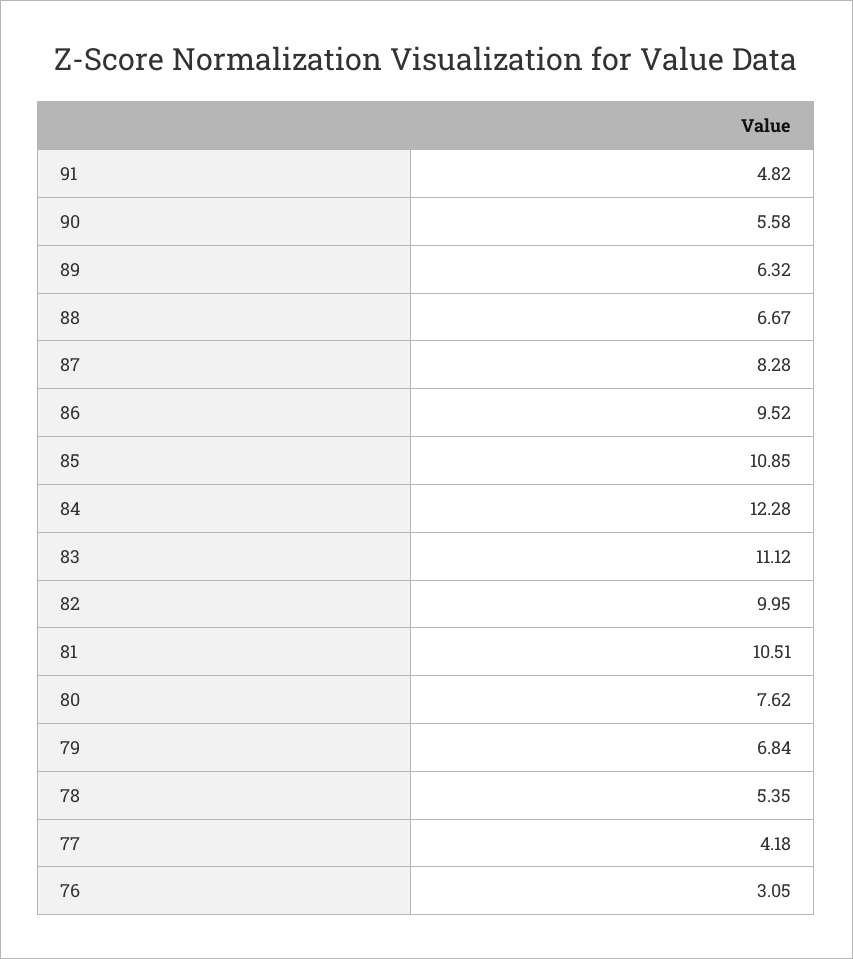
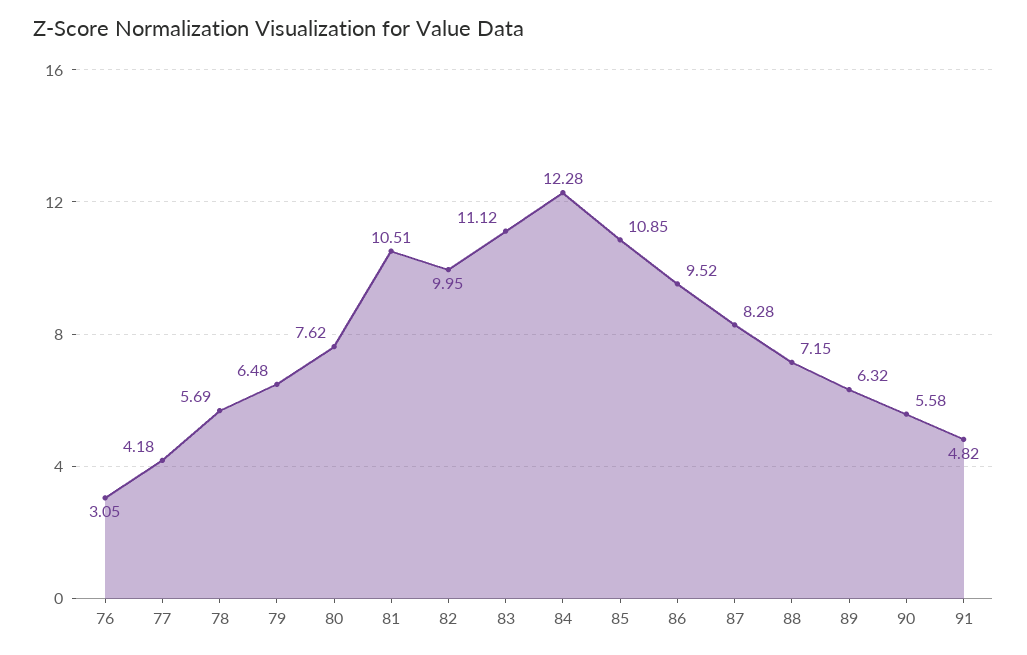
88: 6.67 -> 7.15
79: 6.84 -> 6.48
78: 5.35 -> 5.69

